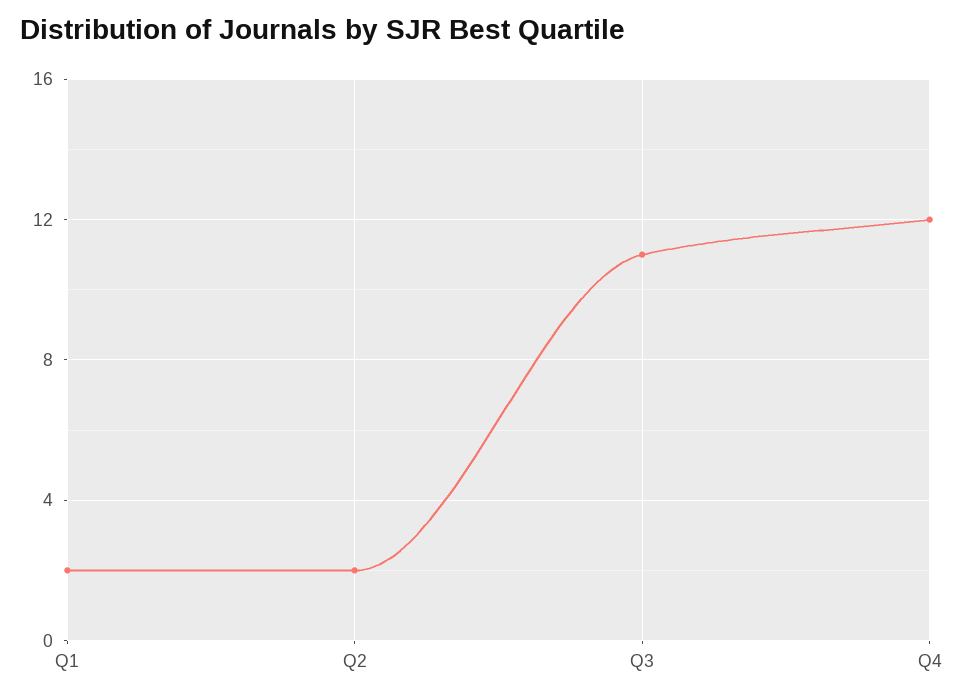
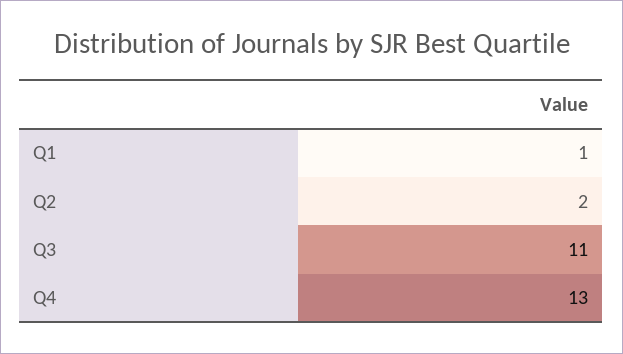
Q1: 2 -> 1
Q4: 12 -> 13

